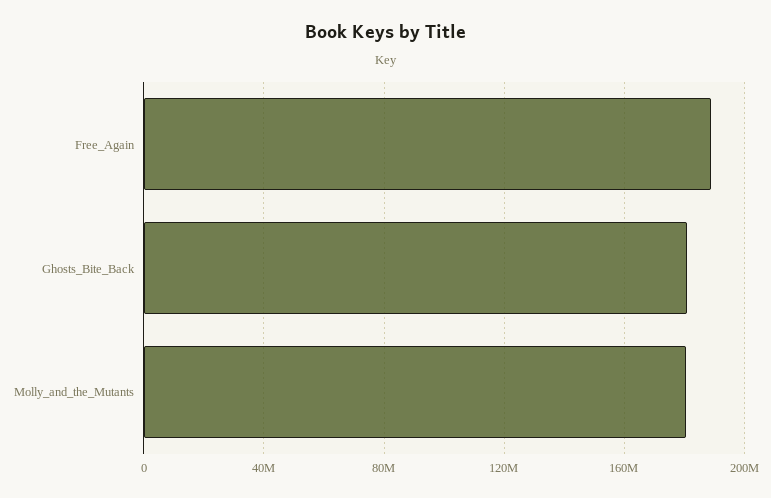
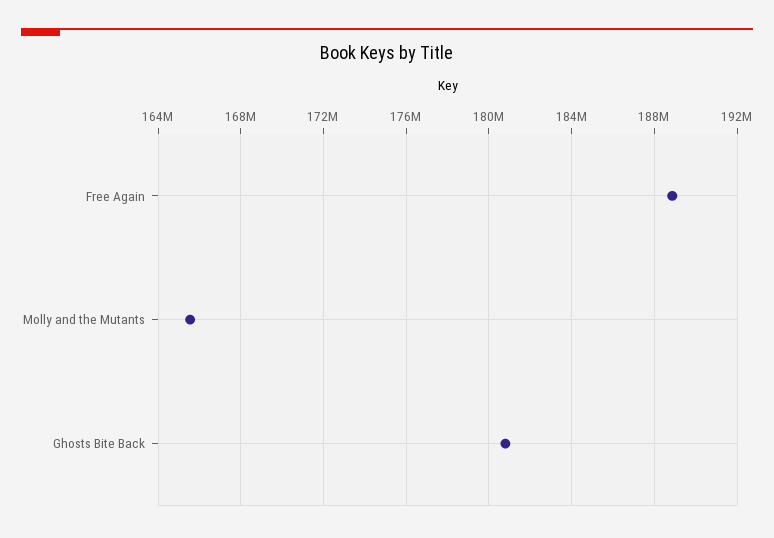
Molly_and_the_Mutants: 180000000 -> 165500000

